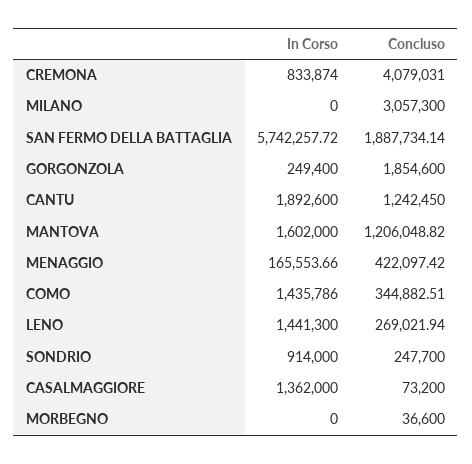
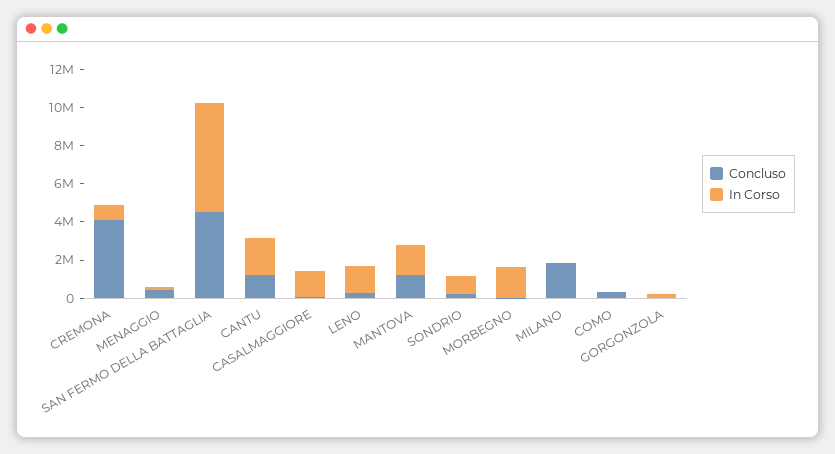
Concluso, MILANO: 3057300 -> 2000000
Concluso, SAN FERMO DELLA BATTAGLIA: 1887734.14 -> 4500000
Concluso, GORGONZOLA: 1854600 -> 0
In Corso, COMO: 1435786 -> 0
In Corso, MORBEGNO: 0 -> 1500000

